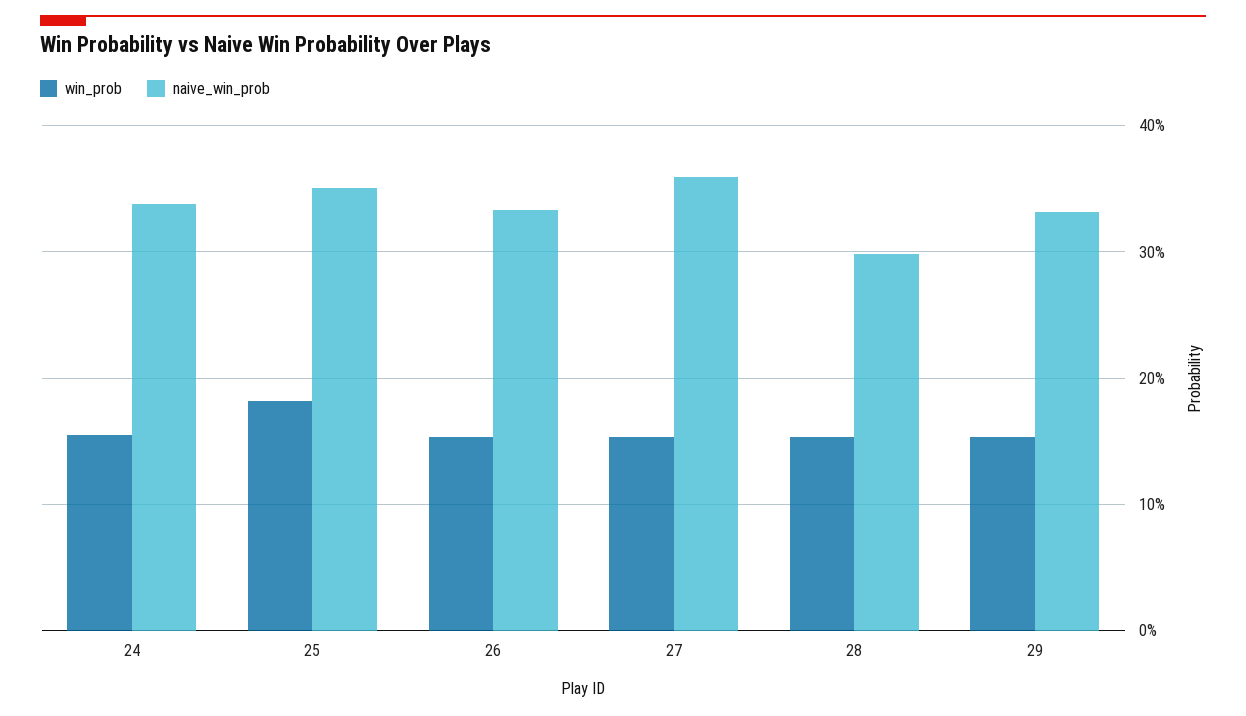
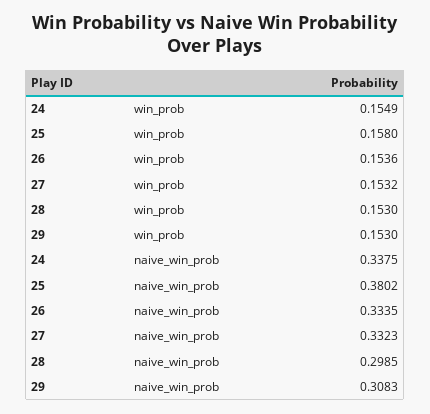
win_prob, 25: 0.18 -> 0.158
naive_win_prob, 25: 0.35 -> 0.3802
naive_win_prob, 27: 0.36 -> 0.3323
naive_win_prob, 29: 0.33 -> 0.3083

